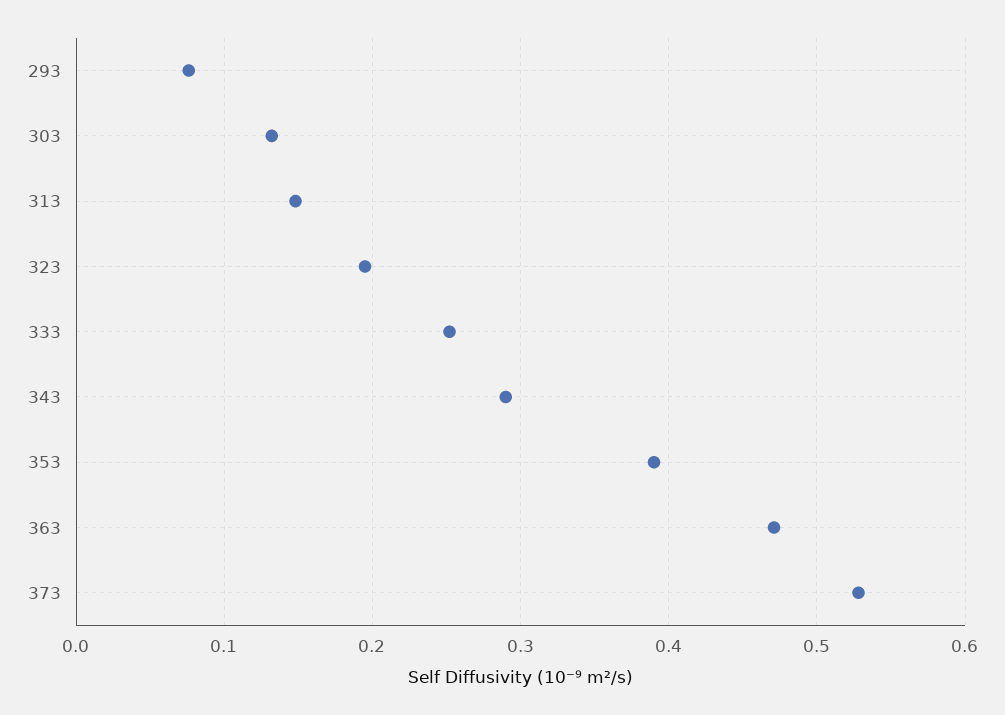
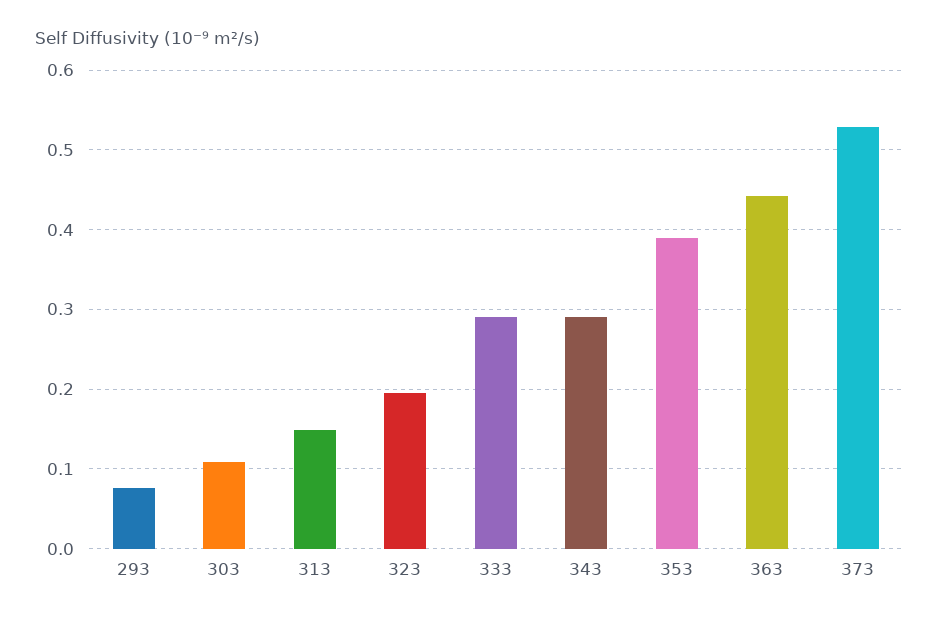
303: 0.13 -> 0.11
333: 0.25 -> 0.29
363: 0.47 -> 0.44

